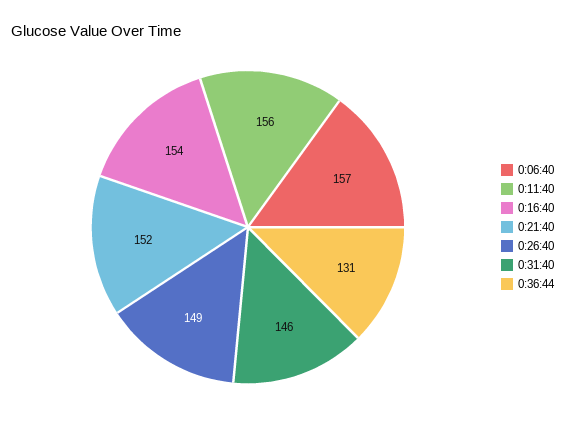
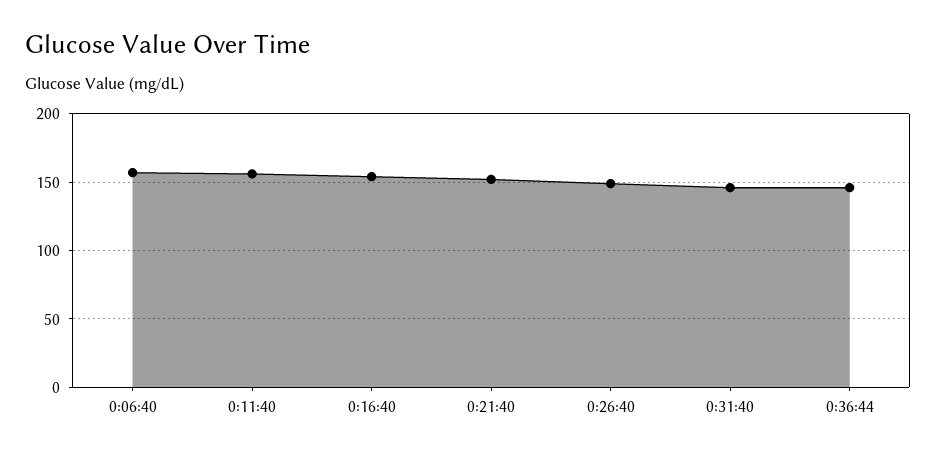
0:36:44: 131 -> 145

